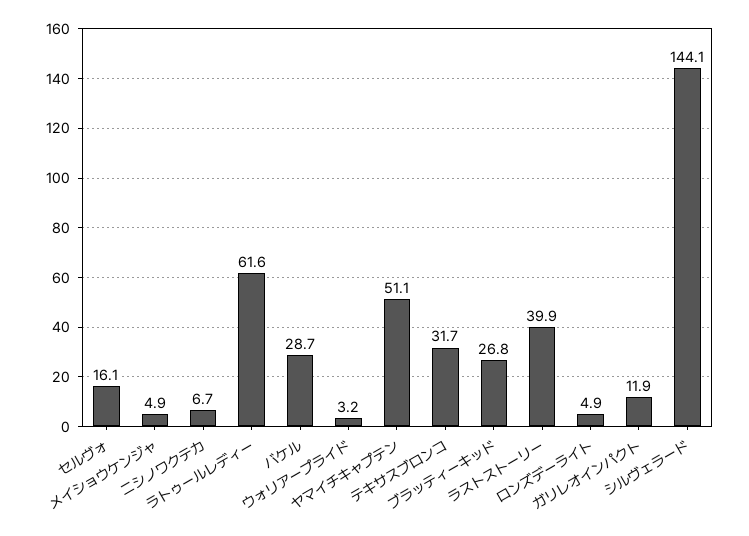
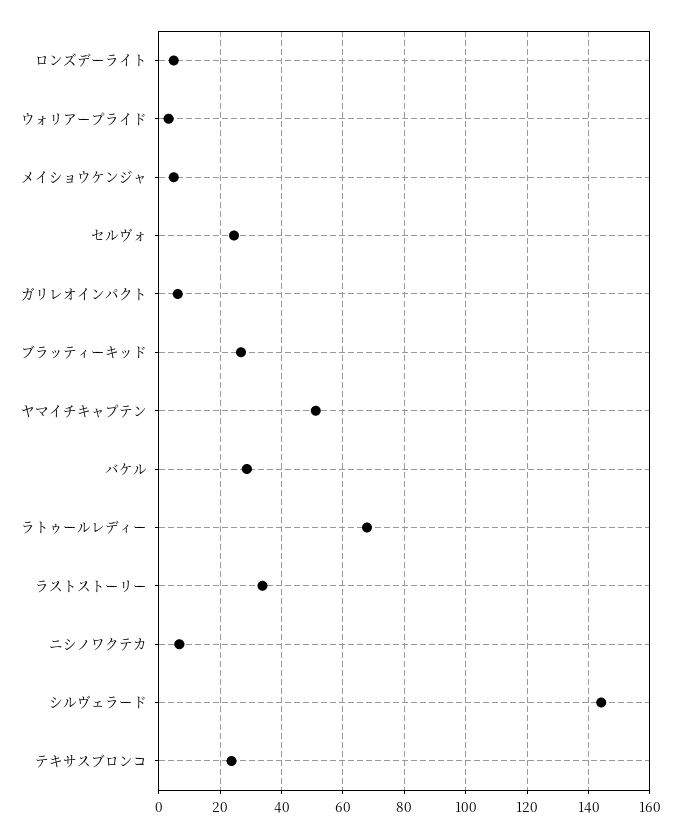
セルヴォ: 16.1 -> 24
ラトゥールレディー: 61.6 -> 68
テキサスブロンコ: 31.7 -> 24
ラストストーリー: 39.9 -> 34
ガリレオインパクト: 11.9 -> 6

